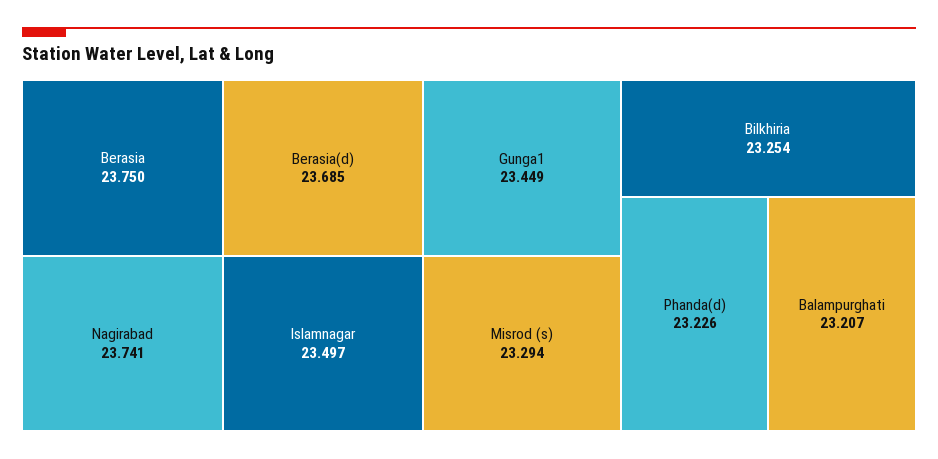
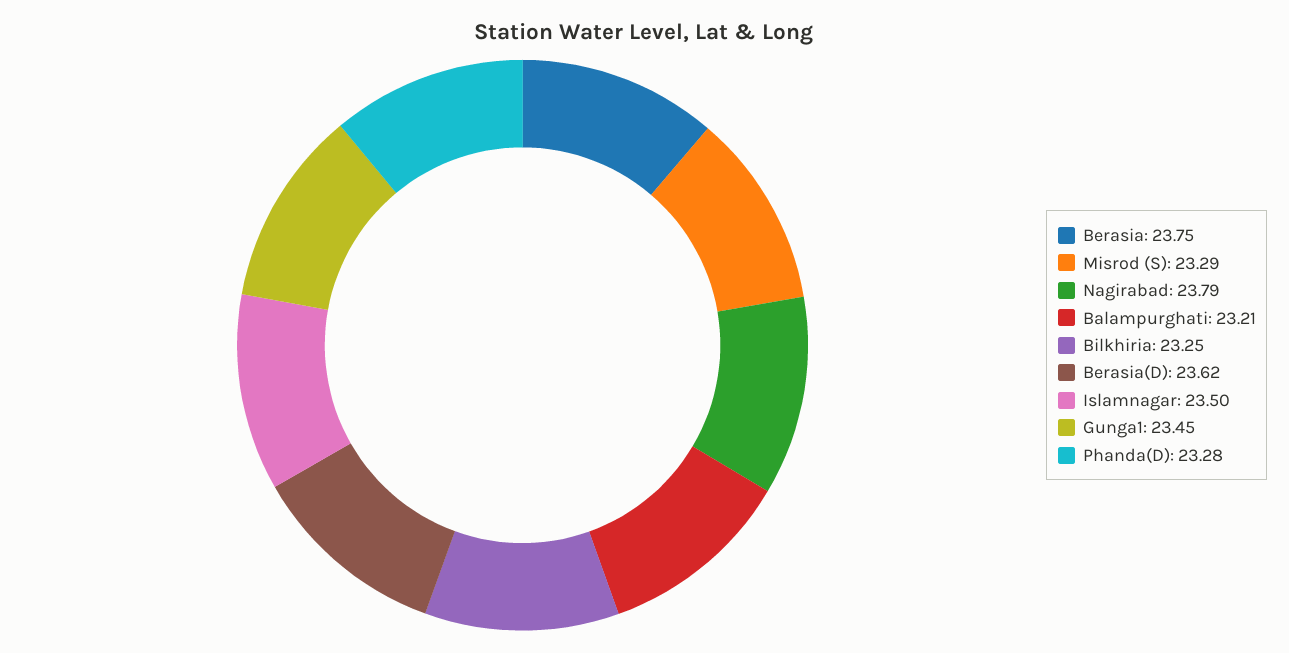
Nagirabad: 23.741 -> 23.79
Berasia(d): 23.685 -> 23.62
Phanda(d): 23.226 -> 23.28

